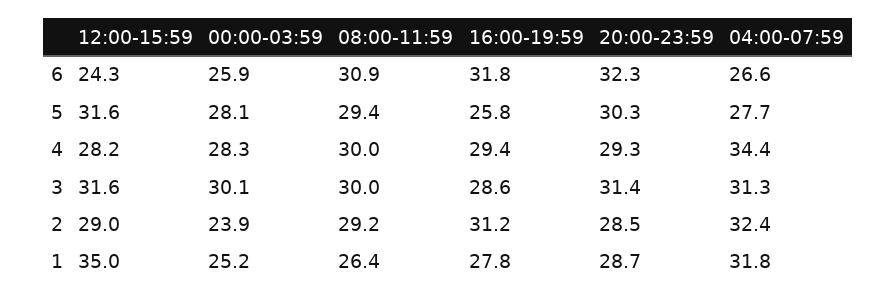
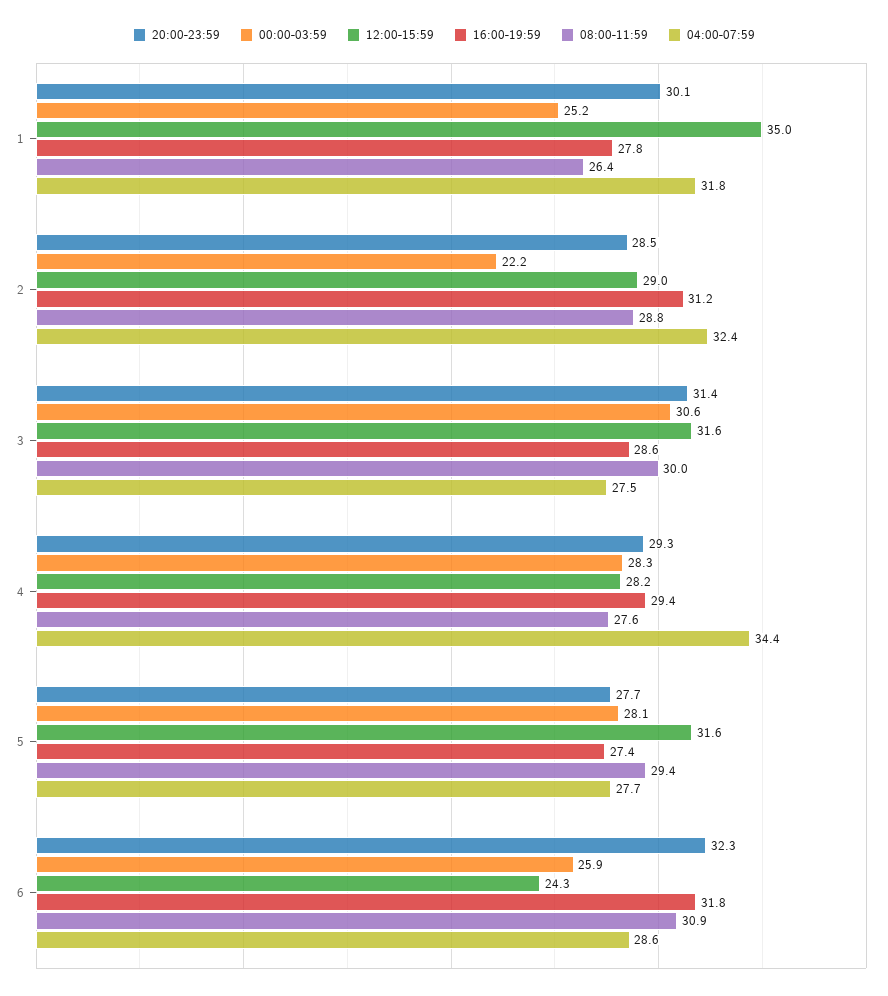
04:00-07:59, 6: 26.6 -> 28.6
16:00-19:59, 5: 25.8 -> 27.4
20:00-23:59, 5: 30.3 -> 27.7
08:00-11:59, 4: 30 -> 27.6
00:00-03:59, 3: 30.1 -> 30.6
04:00-07:59, 3: 31.3 -> 27.5
00:00-03:59, 2: 23.9 -> 22.2
08:00-11:59, 2: 29.2 -> 28.8
20:00-23:59, 1: 28.7 -> 30.1

